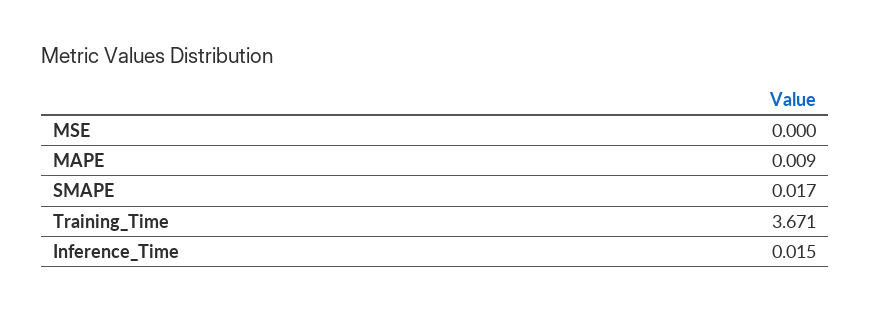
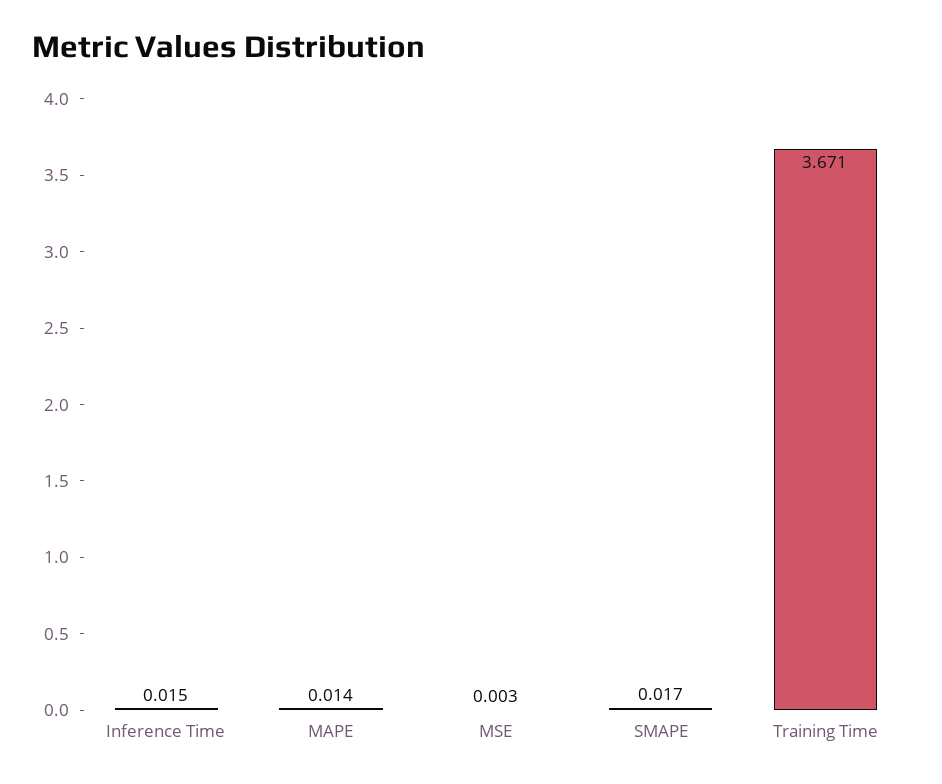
MSE: 0 -> 0.003
MAPE: 0.009 -> 0.014

